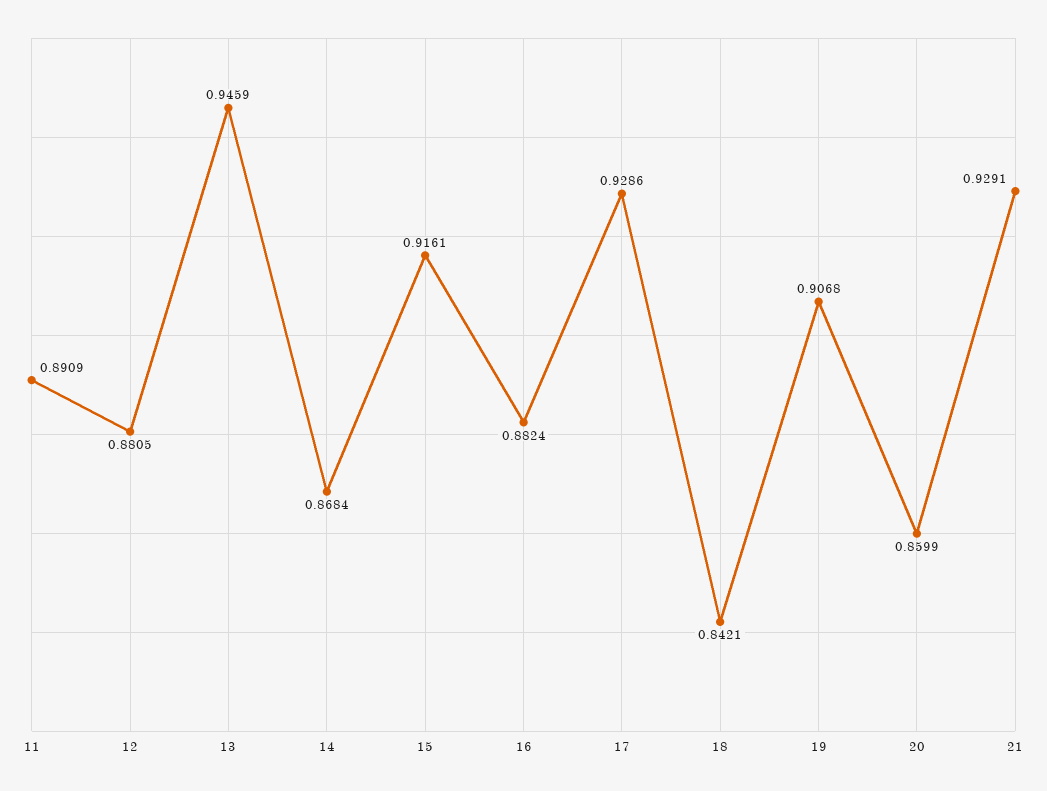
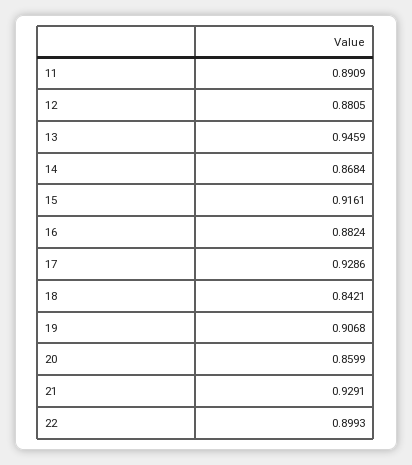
22: none -> 0.8993

